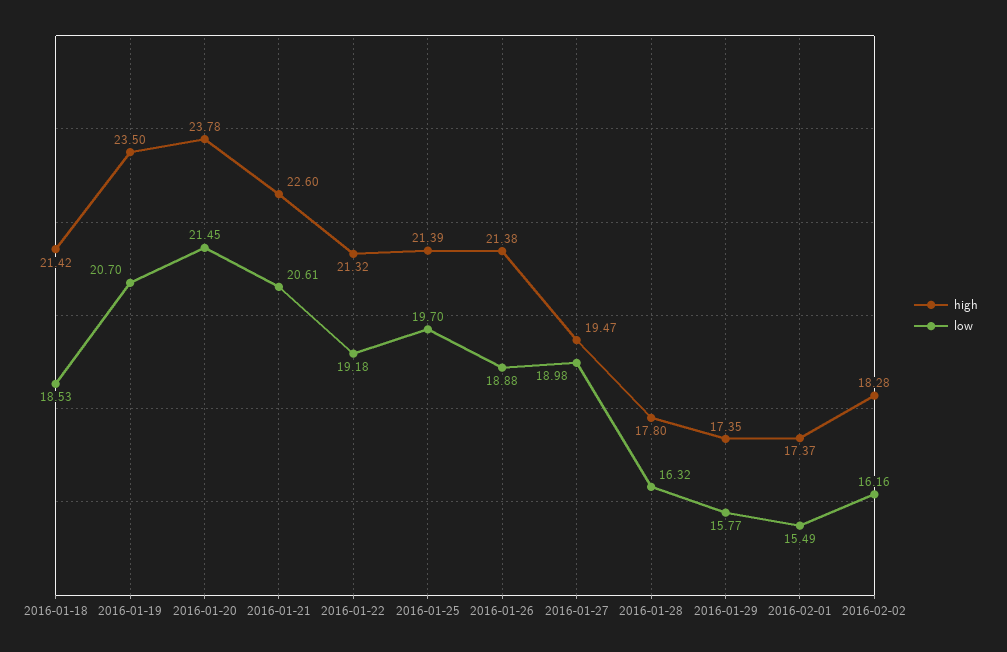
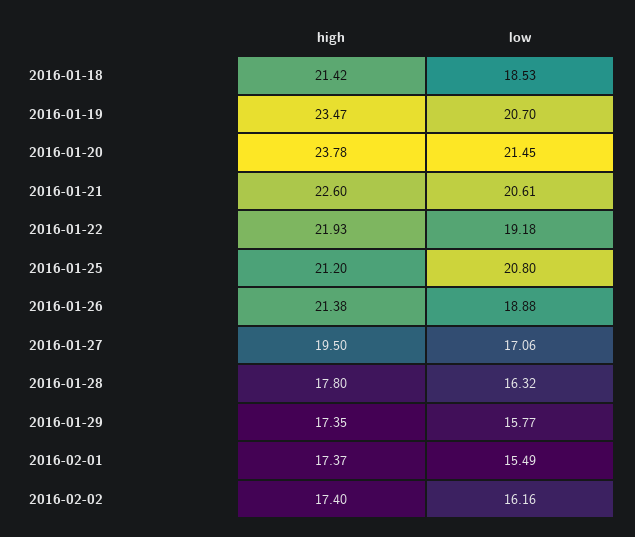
high, 2016-01-19: 23.5 -> 23.47
high, 2016-01-22: 21.32 -> 21.93
high, 2016-01-25: 21.39 -> 21.2
low, 2016-01-25: 19.7 -> 20.8
high, 2016-01-27: 19.47 -> 19.5
low, 2016-01-27: 18.98 -> 17.06
high, 2016-02-02: 18.28 -> 17.4

